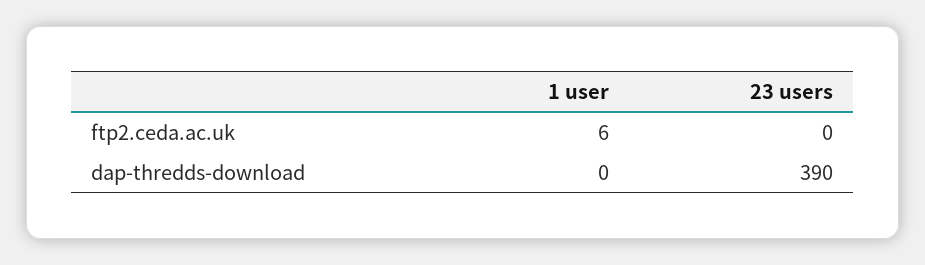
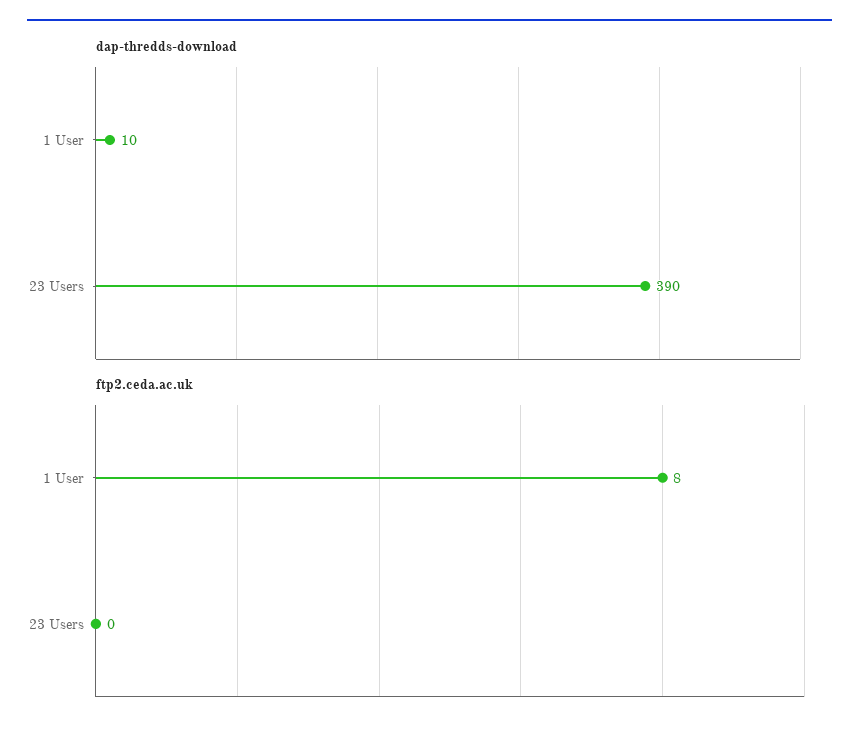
ftp2.ceda.ac.uk, 1 user: 6 -> 8
dap-thredds-download, 1 user: 0 -> 10

